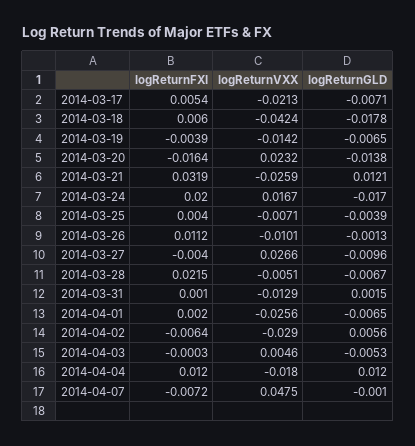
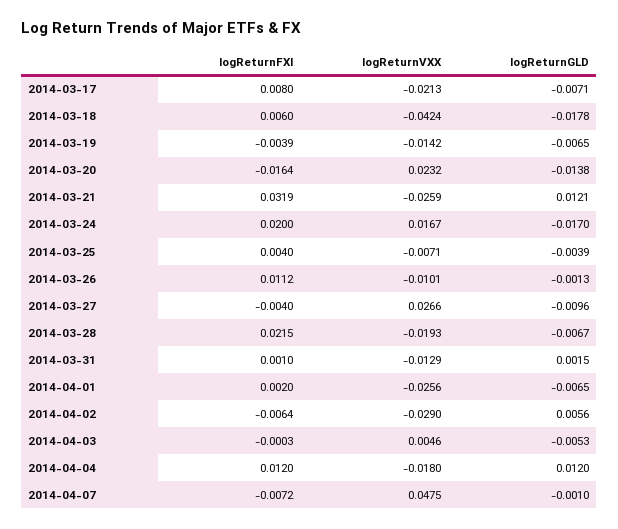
logReturnFXI, 2014-03-17: 0.0054 -> 0.008
logReturnVXX, 2014-03-28: -0.0051 -> -0.0193

